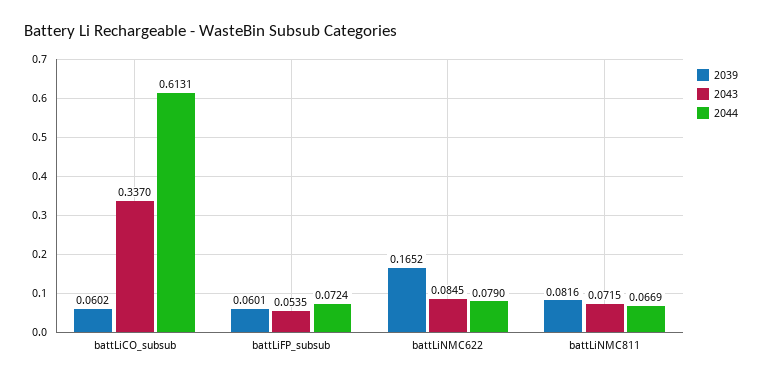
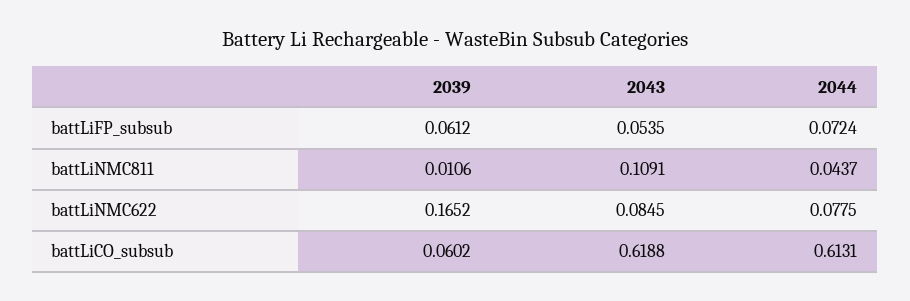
2043, battLiCO_subsub: 0.337 -> 0.6188
2039, battLiFP_subsub: 0.0601 -> 0.0612
2044, battLiNMC622: 0.079 -> 0.0775
2039, battLiNMC811: 0.0816 -> 0.0106
2043, battLiNMC811: 0.0715 -> 0.1091
2044, battLiNMC811: 0.0669 -> 0.0437

